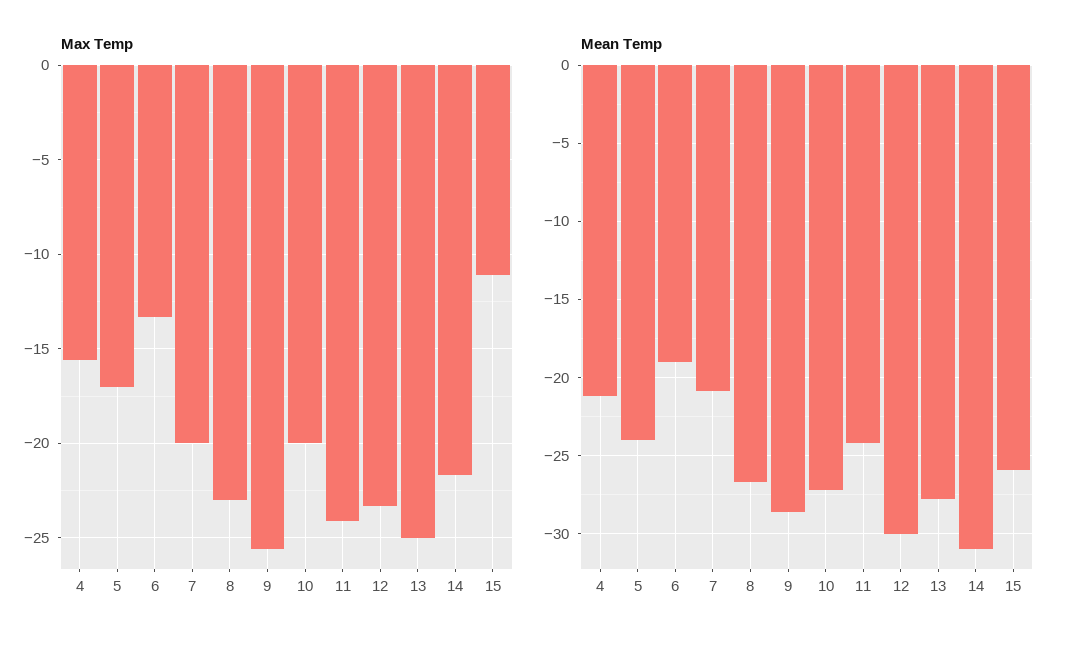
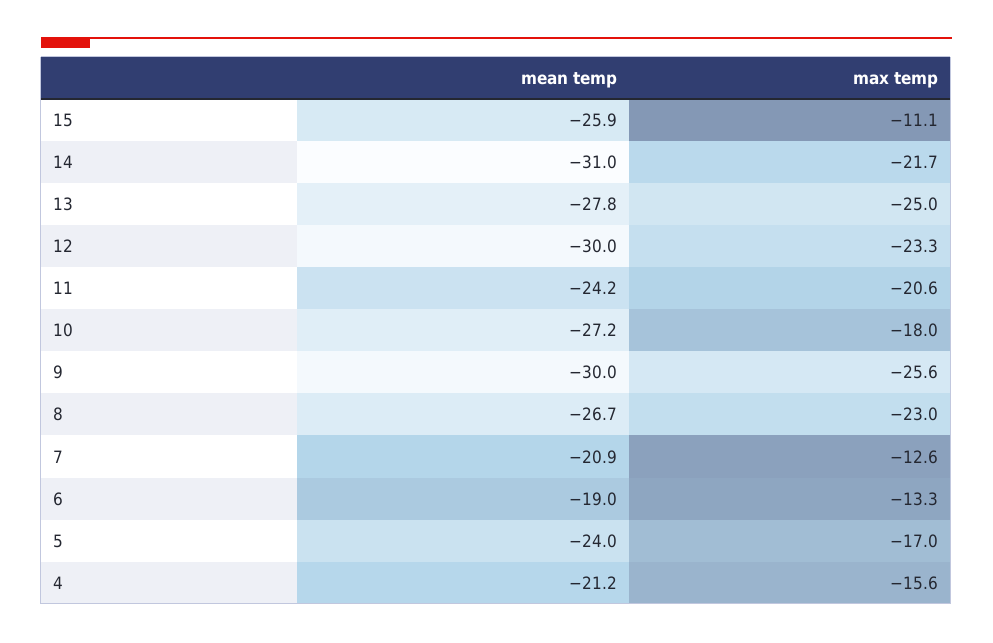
Max Temp, 7: -20 -> -12.6
Max Temp, 10: -20 -> -18
Max Temp, 11: -24 -> -20.6
Mean Temp, 9: -28.5 -> -30

